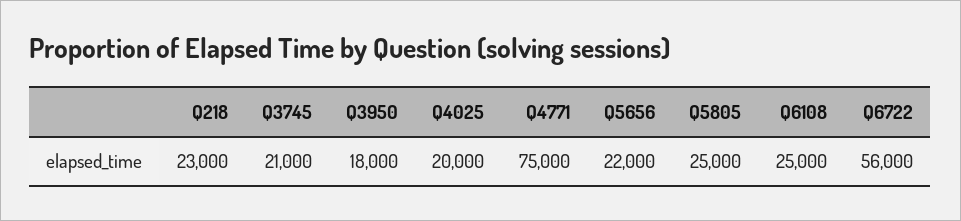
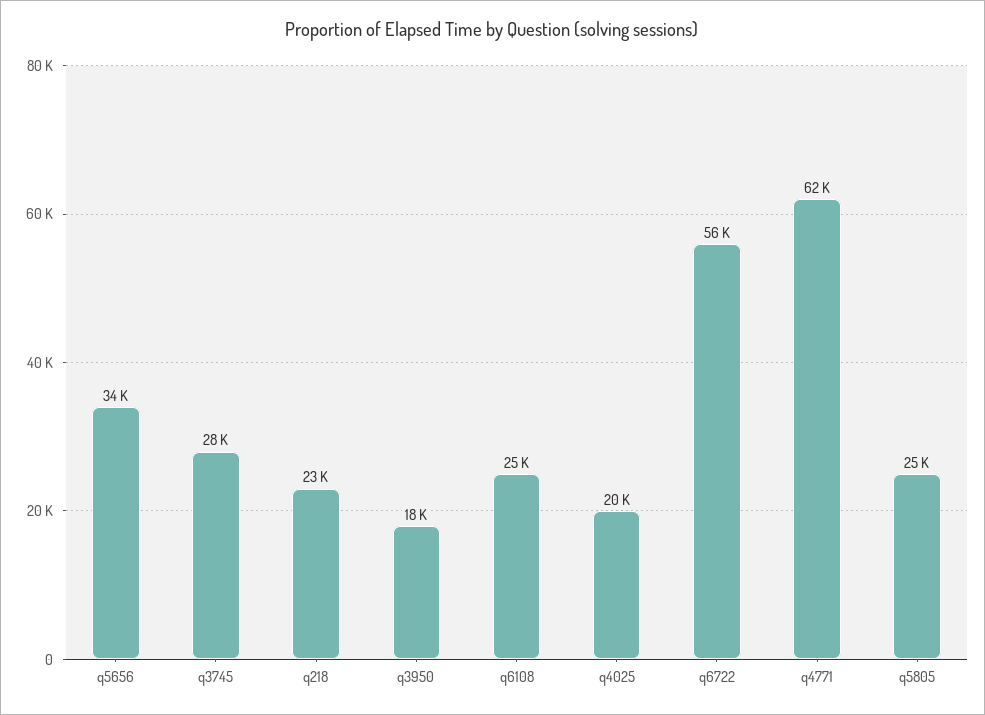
Q3745: 21000 -> 28000
Q4771: 75000 -> 62000
Q5656: 22000 -> 34000

